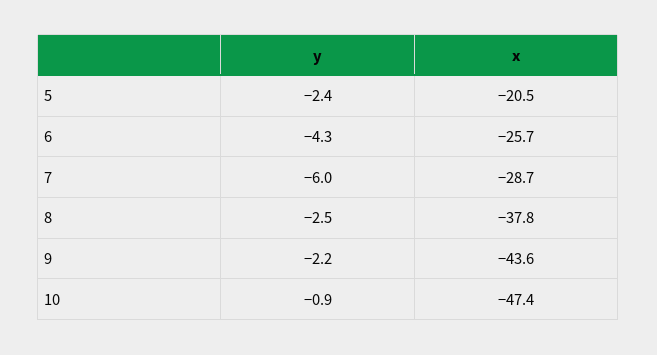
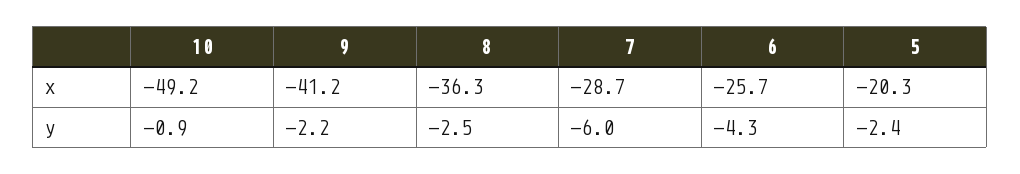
x, 5: -20.5 -> -20.3
x, 8: -37.8 -> -36.3
x, 9: -43.6 -> -41.2
x, 10: -47.4 -> -49.2

